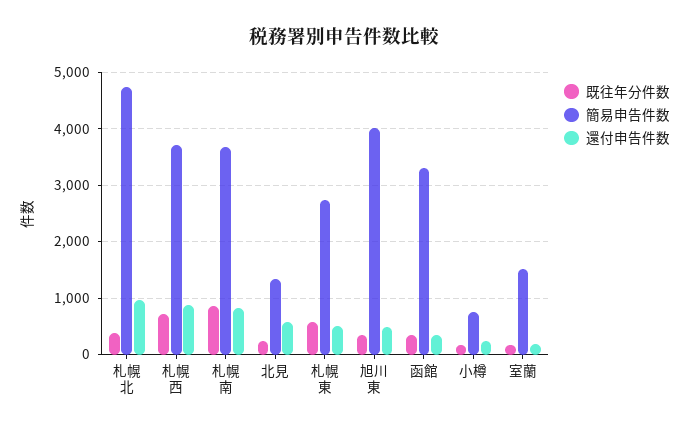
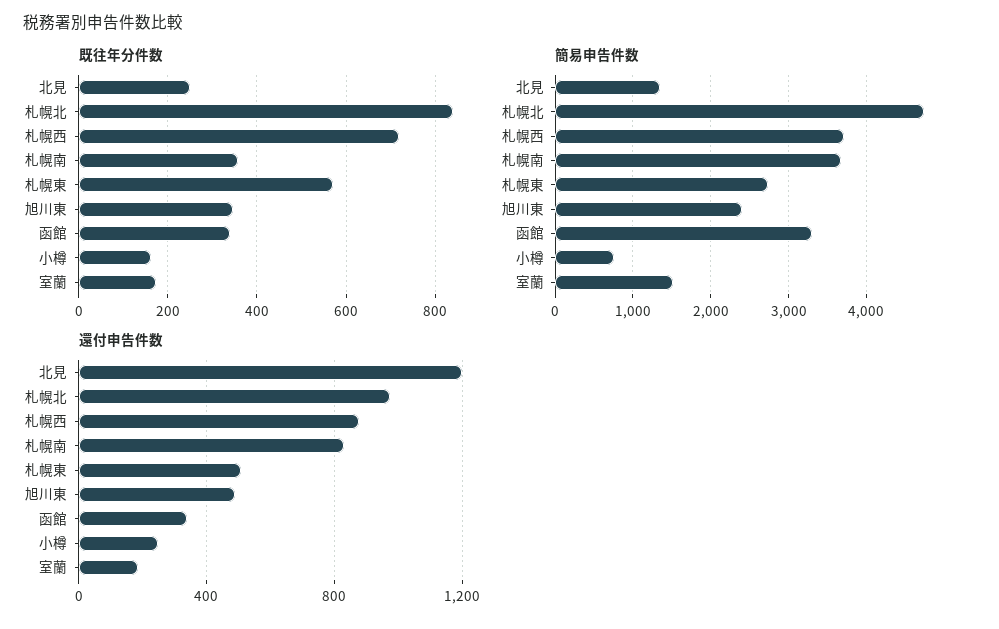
既往年分件数, 札幌北: 400 -> 840
既往年分件数, 札幌南: 800 -> 360
還付申告件数, 北見: 600 -> 1200
簡易申告件数, 旭川東: 4000 -> 2400

